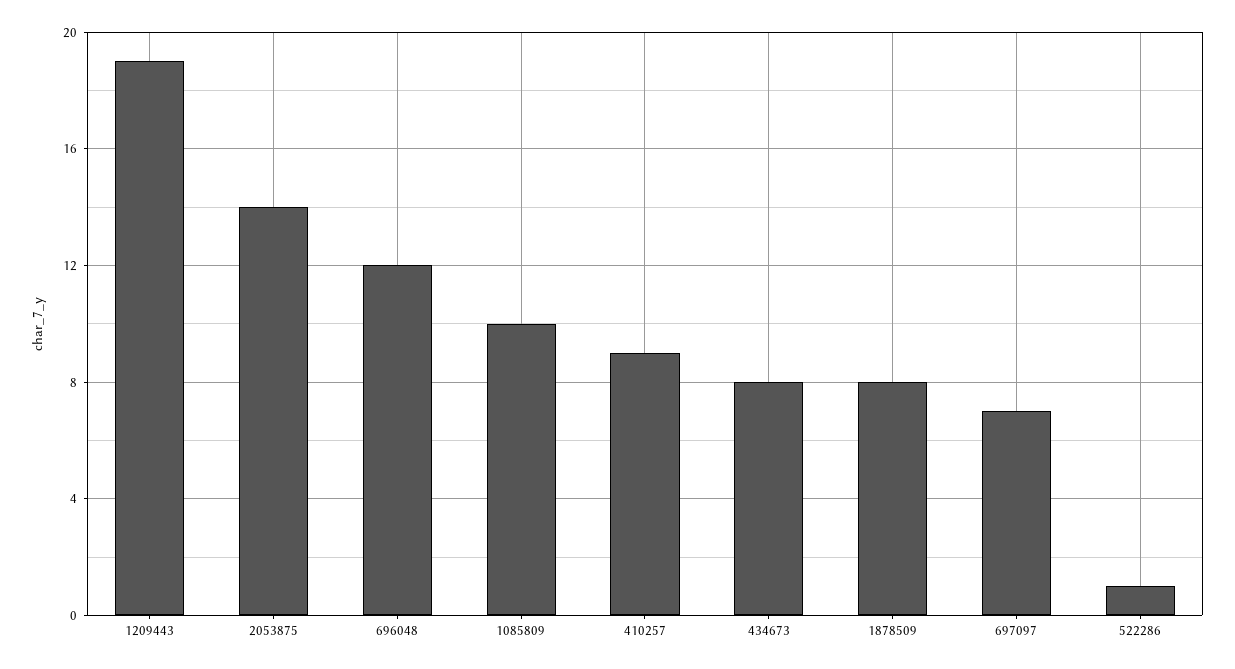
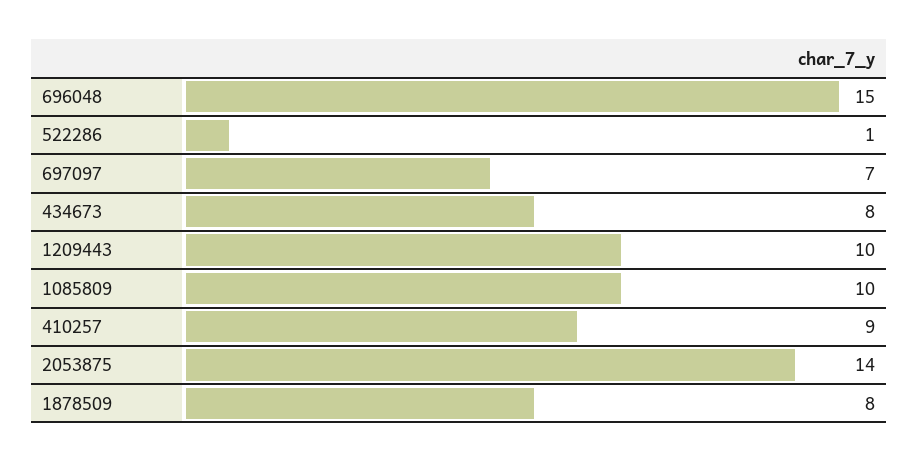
1209443: 19 -> 10
696048: 12 -> 15

